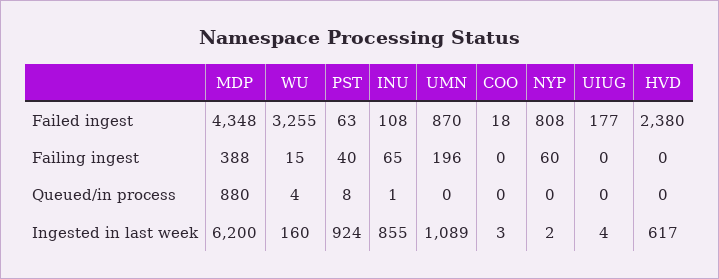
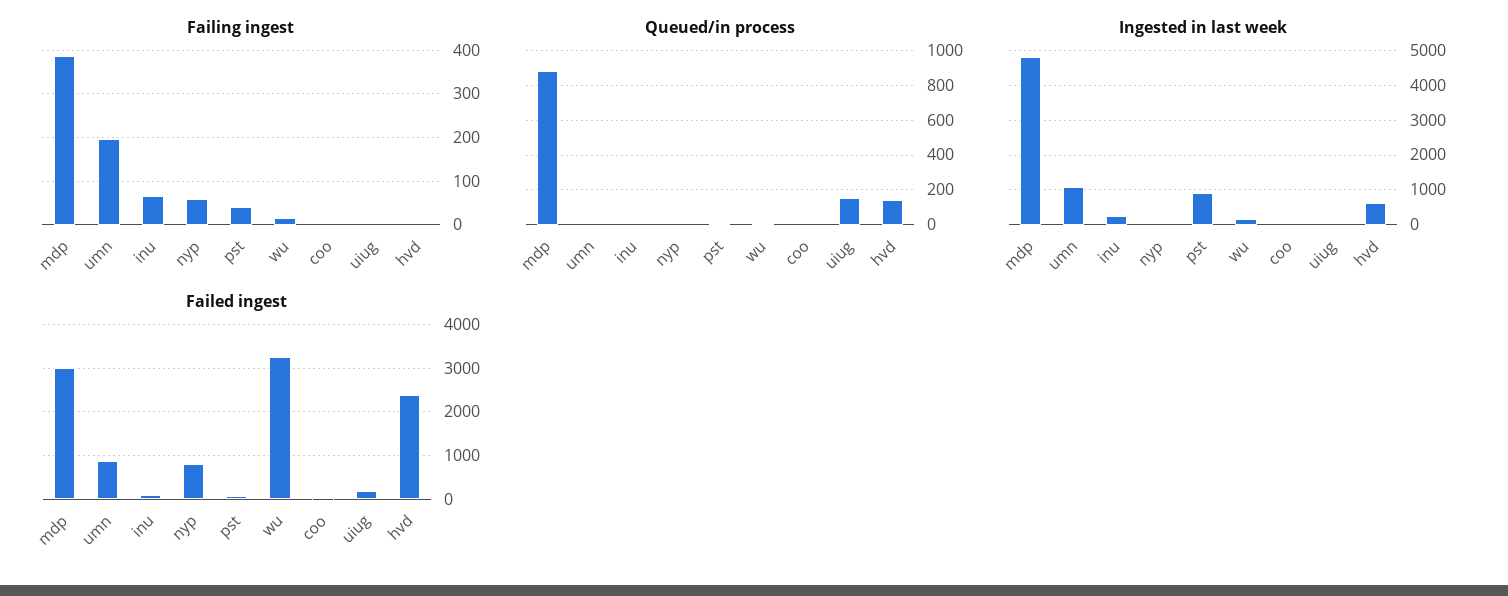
Failed ingest, MDP: 4348 -> 3000
Queued/in process, UIUG: 0 -> 150
Queued/in process, HVD: 0 -> 150
Ingested in last week, MDP: 6200 -> 4800
Ingested in last week, INU: 855 -> 200

